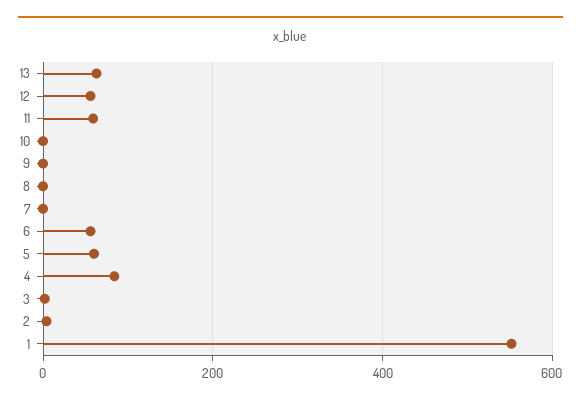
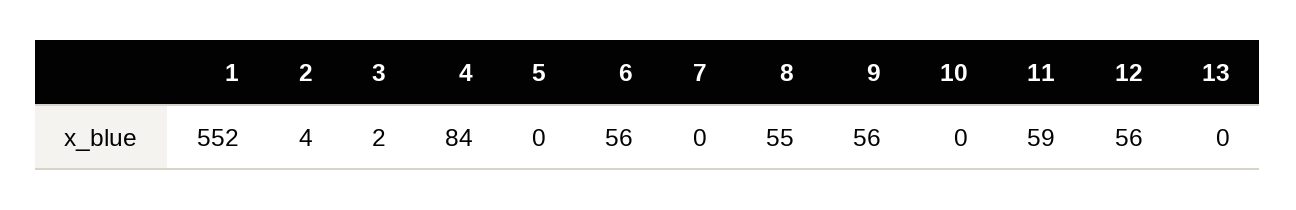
13: 60 -> 0
9: 0 -> 56
8: 0 -> 55
5: 60 -> 0

